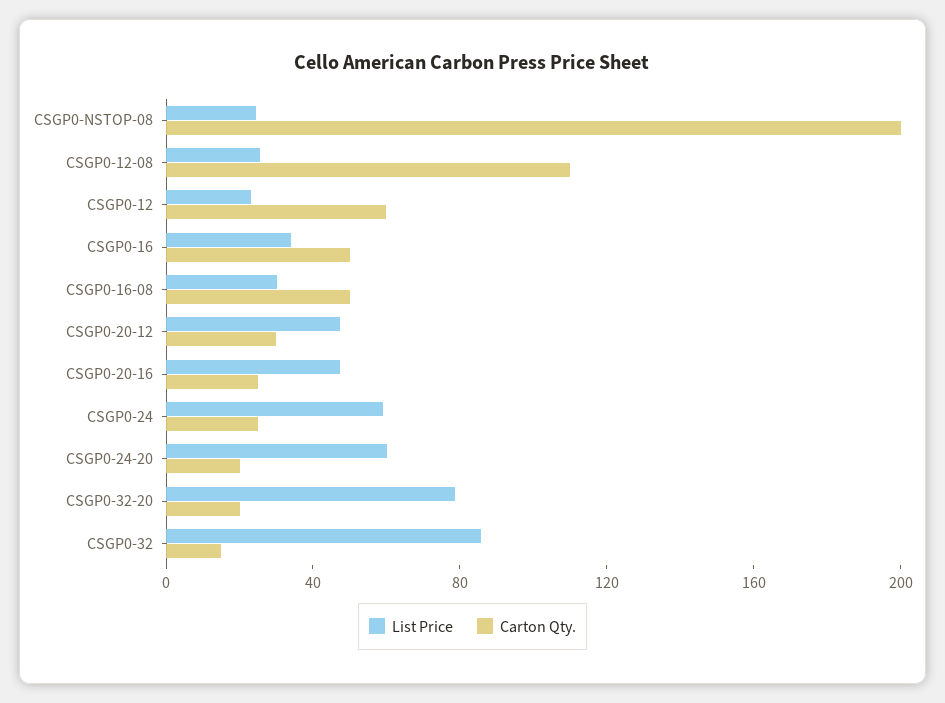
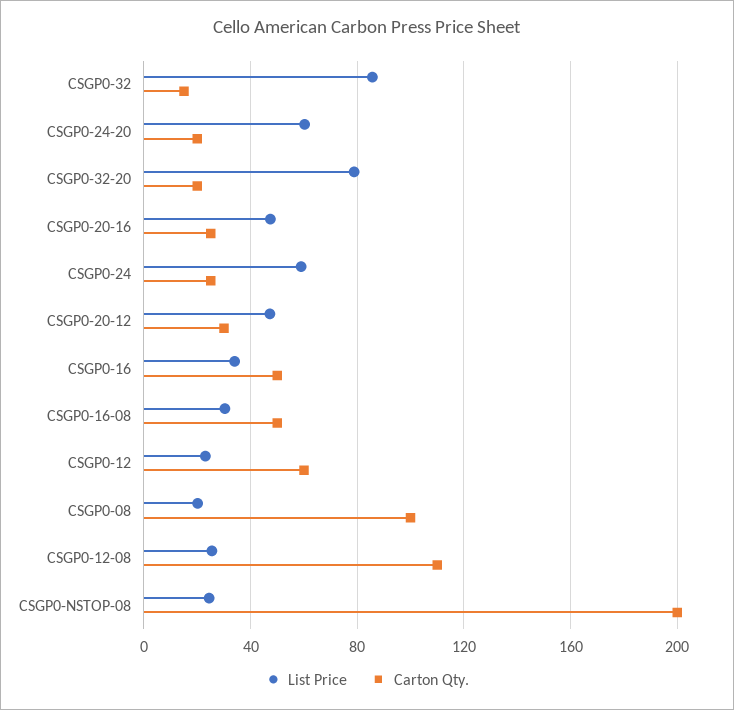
List Price, CSGP0-08: none -> 20
Carton Qty., CSGP0-08: none -> 100

